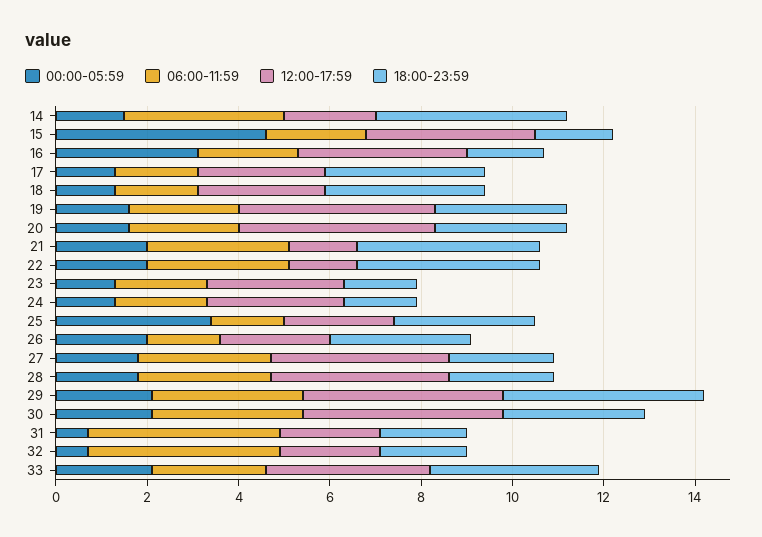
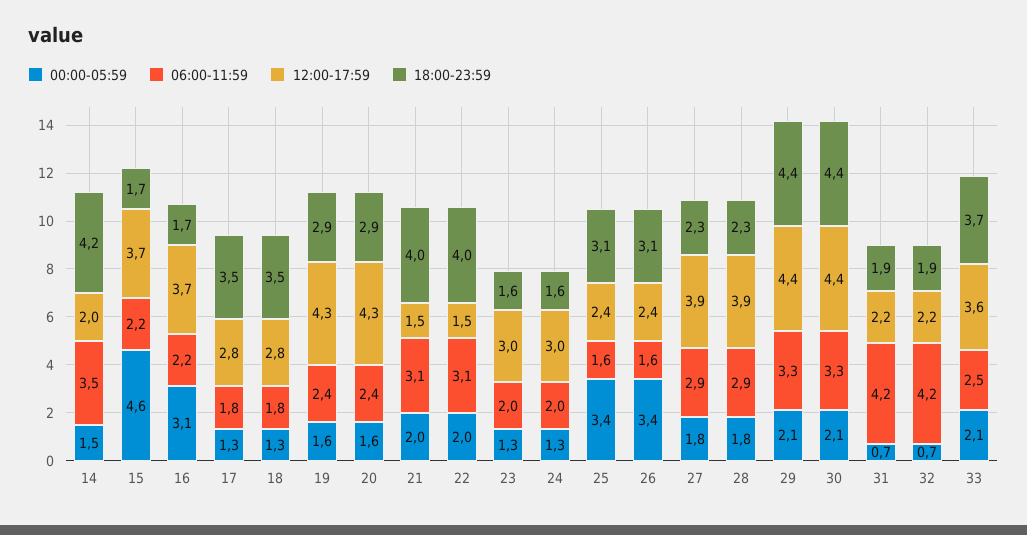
00:00-05:59, 26: 2 -> 3.4
18:00-23:59, 30: 3 -> 4.4

